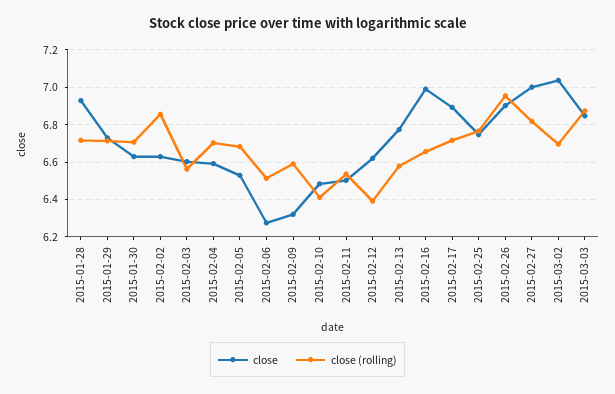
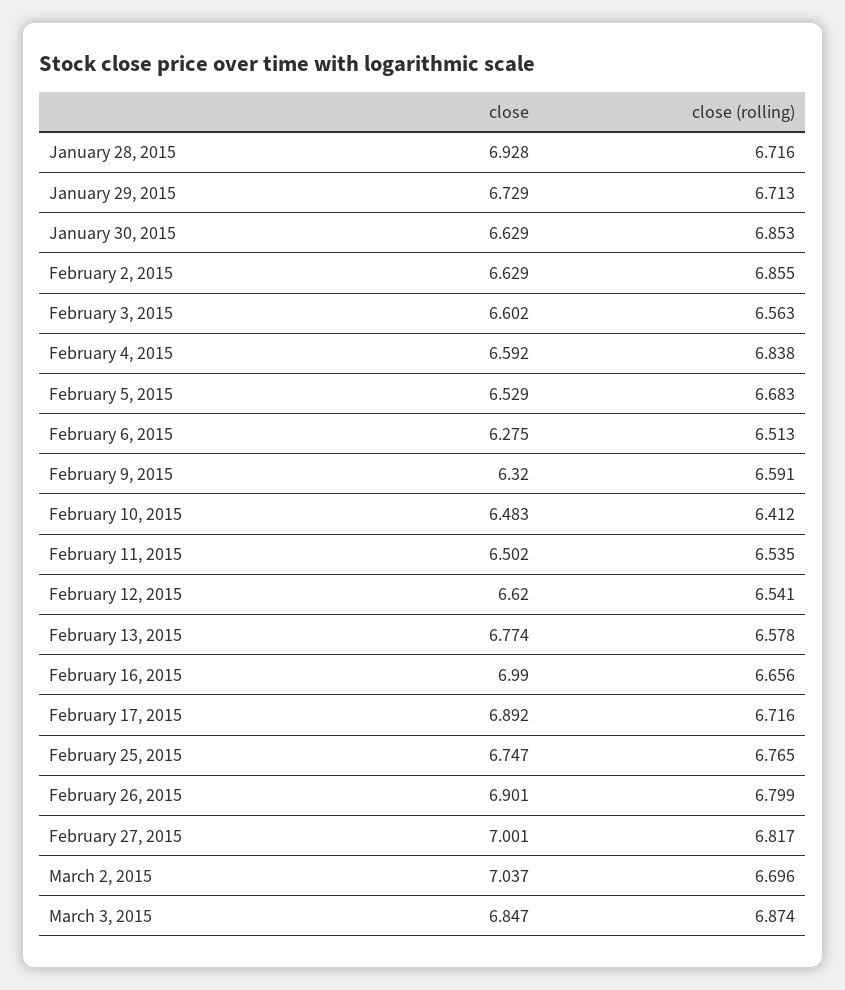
close (rolling), 2015-01-30: 6.7 -> 6.853
close (rolling), 2015-02-04: 6.7 -> 6.838
close (rolling), 2015-02-12: 6.4 -> 6.541
close (rolling), 2015-02-26: 6.95 -> 6.799

